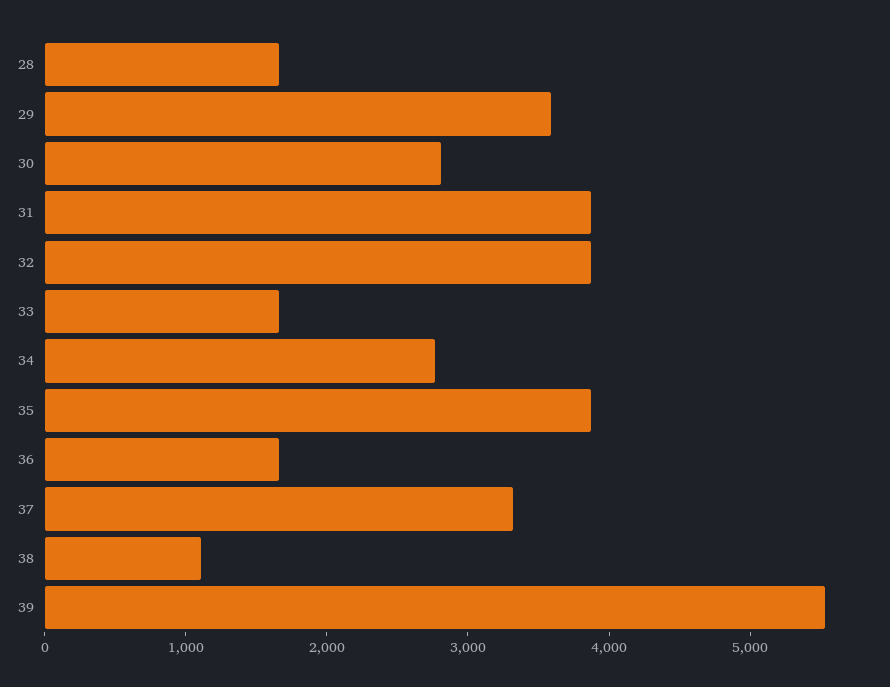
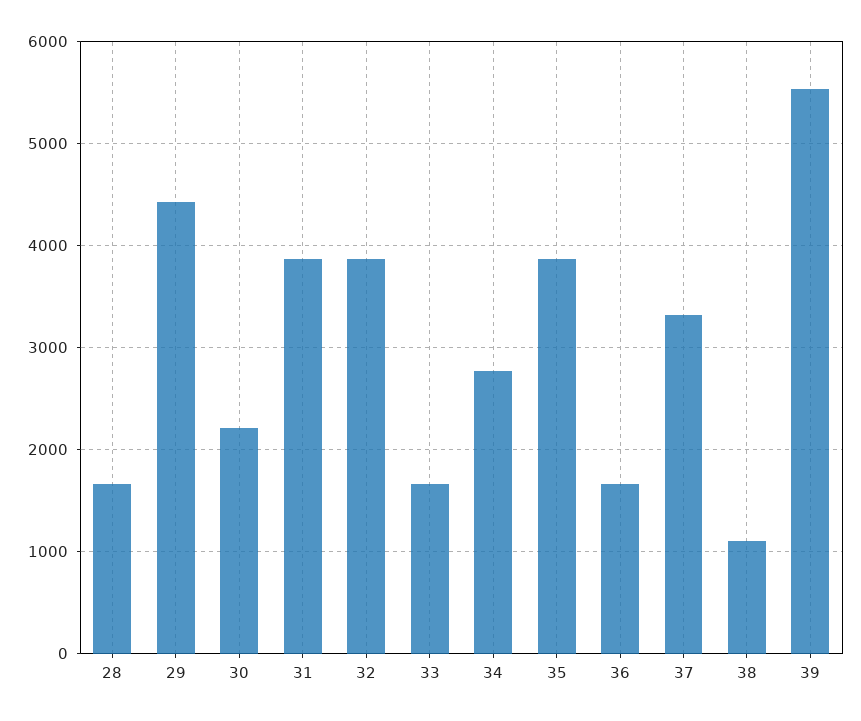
29: 3600 -> 4400
30: 2800 -> 2200

